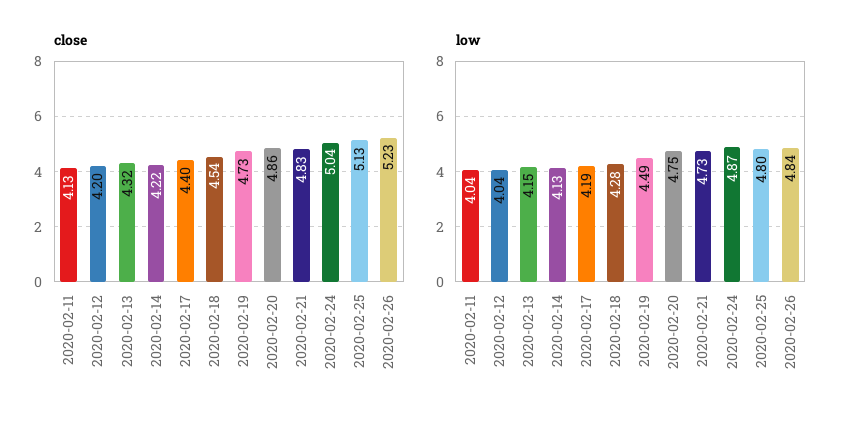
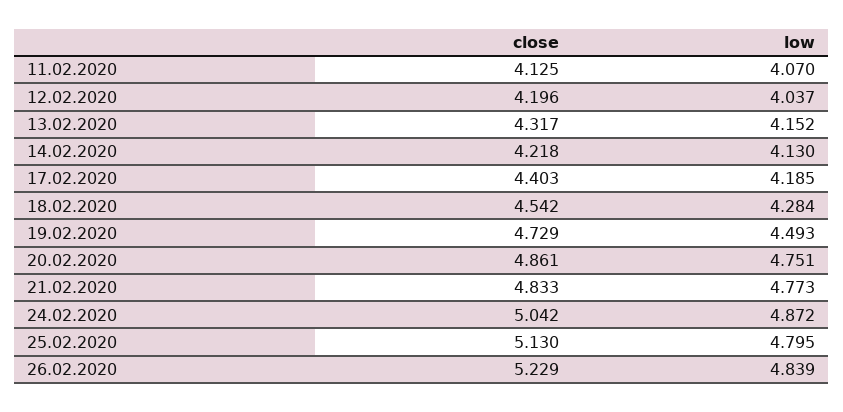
low, 2020-02-11: 4.04 -> 4.07
low, 2020-02-21: 4.73 -> 4.773

